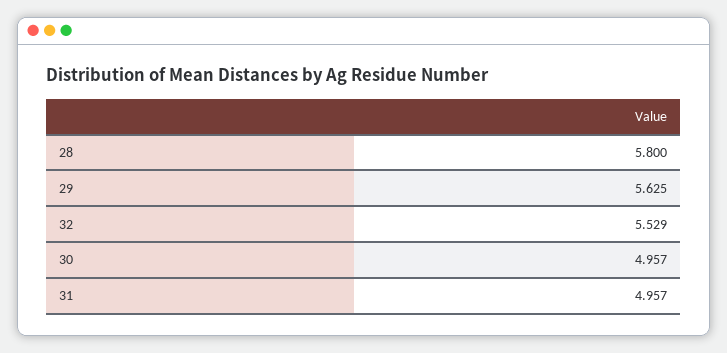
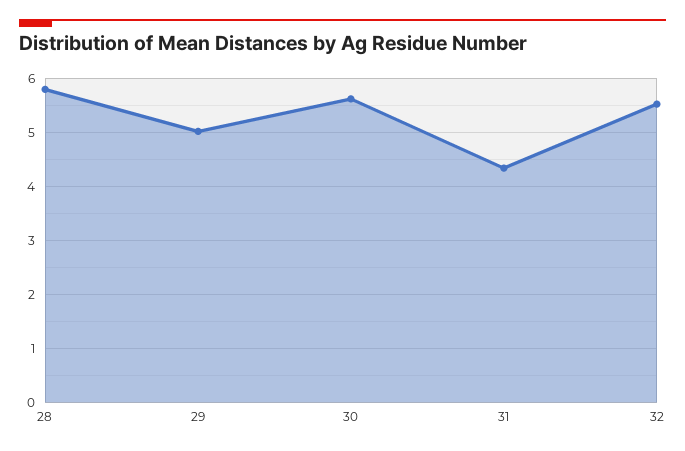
29: 5.625 -> 5
30: 4.957 -> 5.6
31: 4.957 -> 4.4

